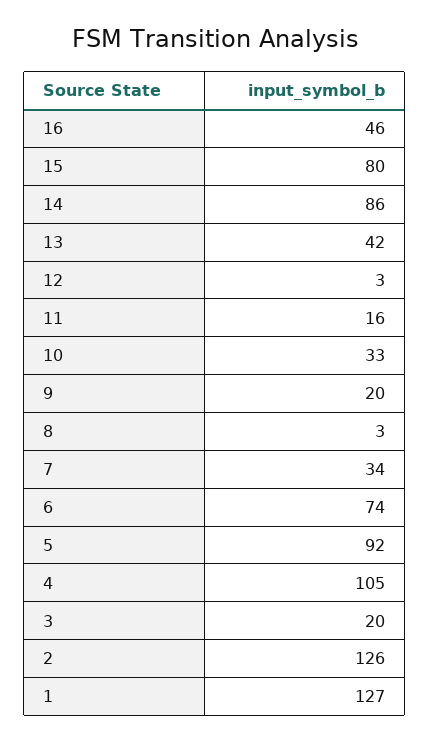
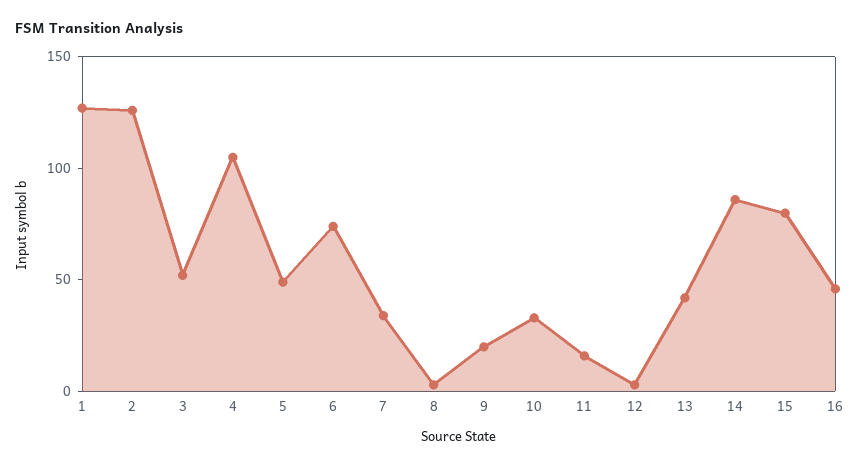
5: 92 -> 50
3: 20 -> 50

